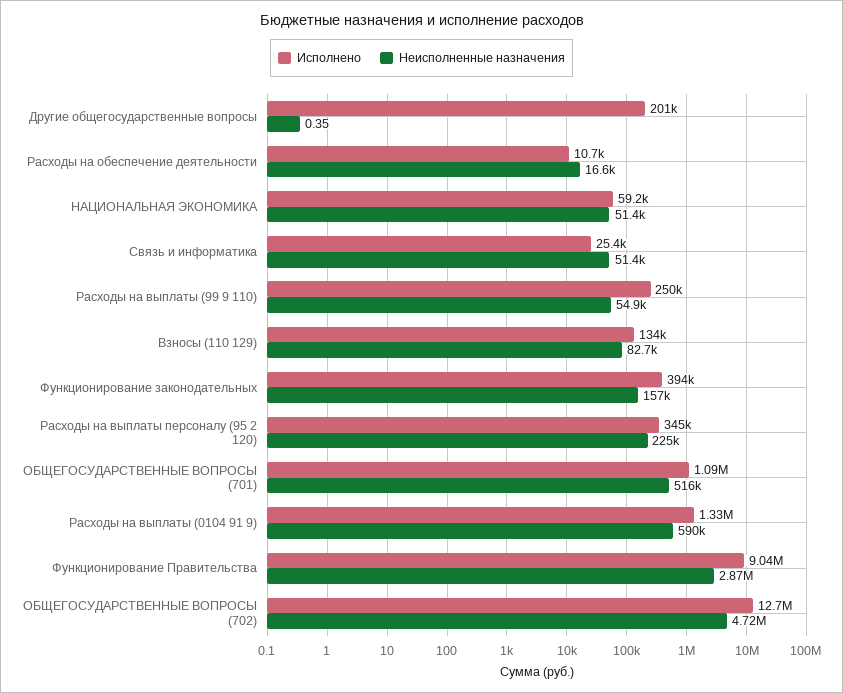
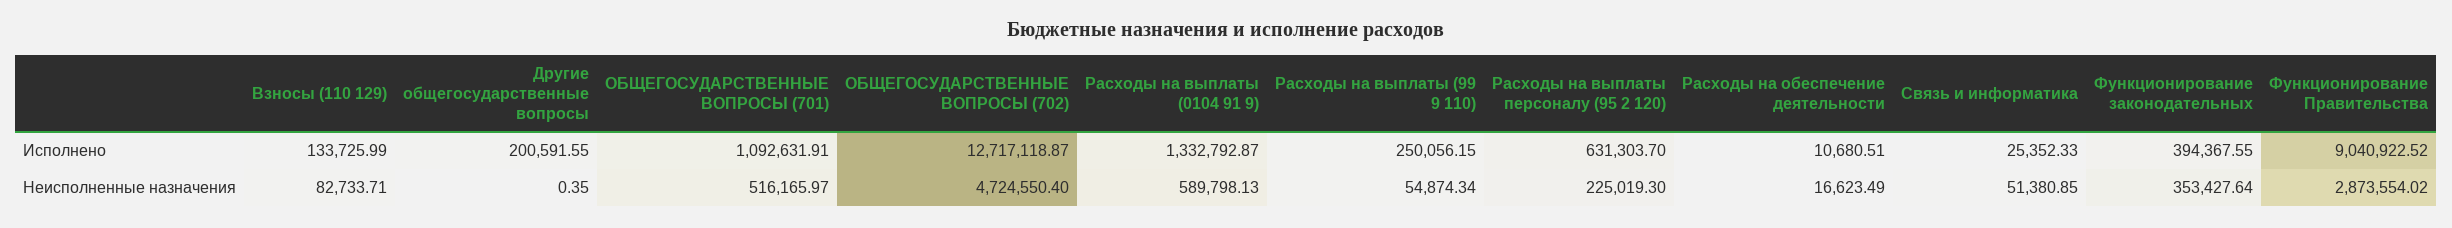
Исполнено, НАЦИОНАЛЬНАЯ ЭКОНОМИКА: 59200 -> none
Неисполненные назначения, НАЦИОНАЛЬНАЯ ЭКОНОМИКА: 51400 -> none
Неисполненные назначения, Функционирование законодательных: 157000 -> 353427.64
Исполнено, Расходы на выплаты персоналу (95 2 120): 345000 -> 631303.7

